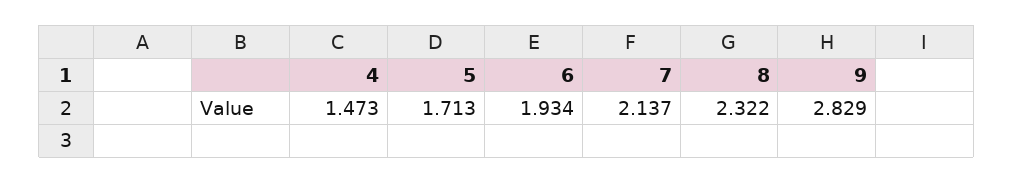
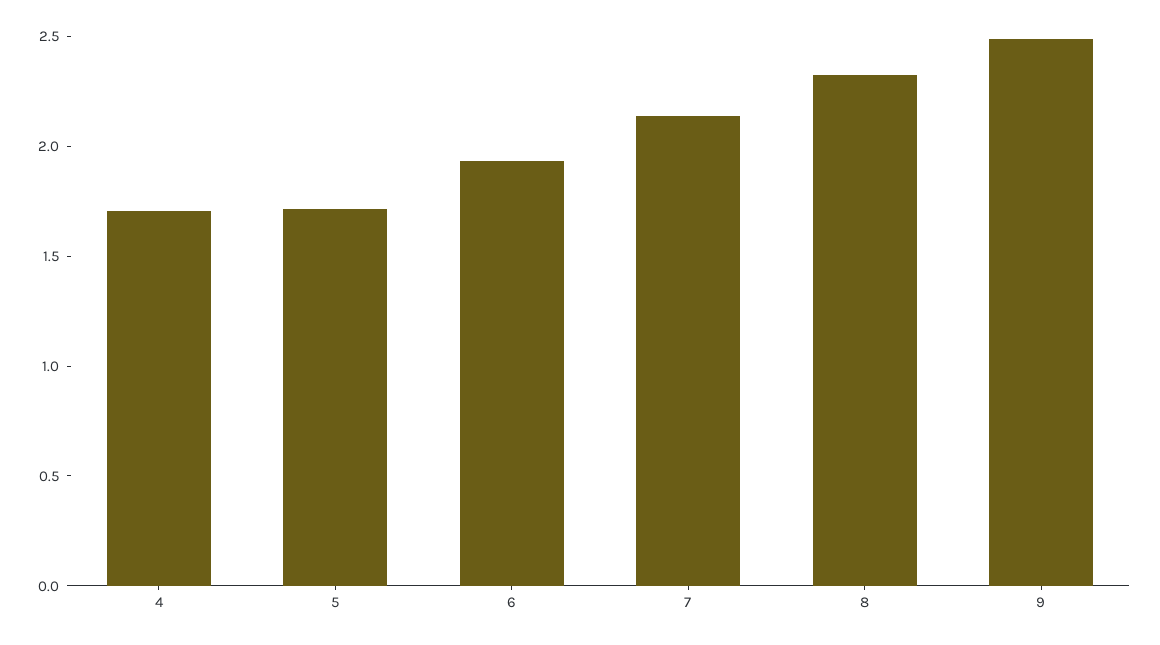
4: 1.473 -> 1.7
9: 2.829 -> 2.5

